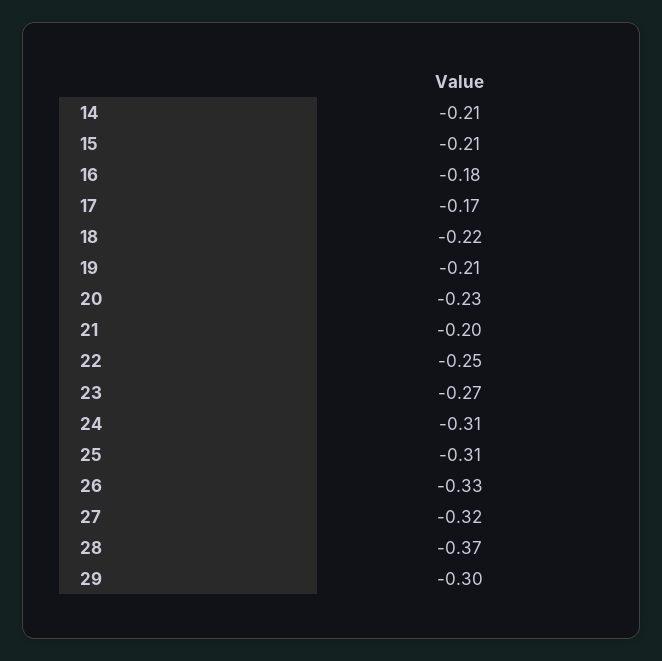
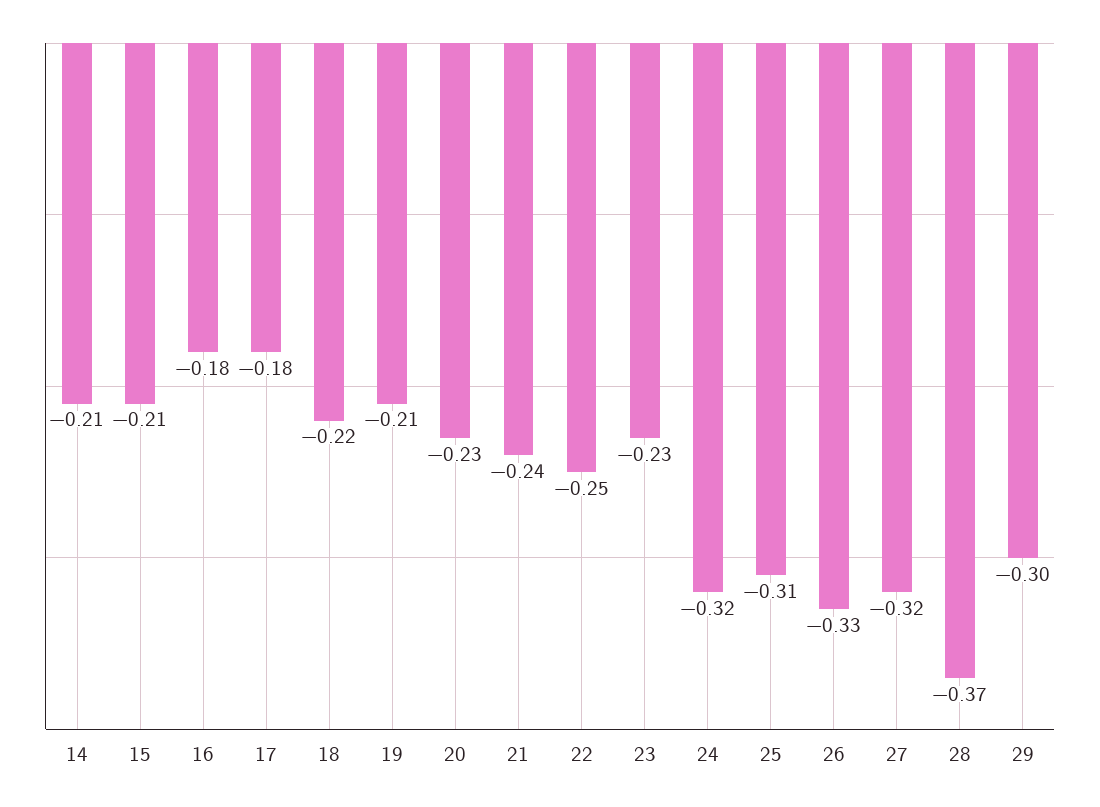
17: -0.17 -> -0.18
21: -0.2 -> -0.24
23: -0.27 -> -0.23
24: -0.31 -> -0.32

